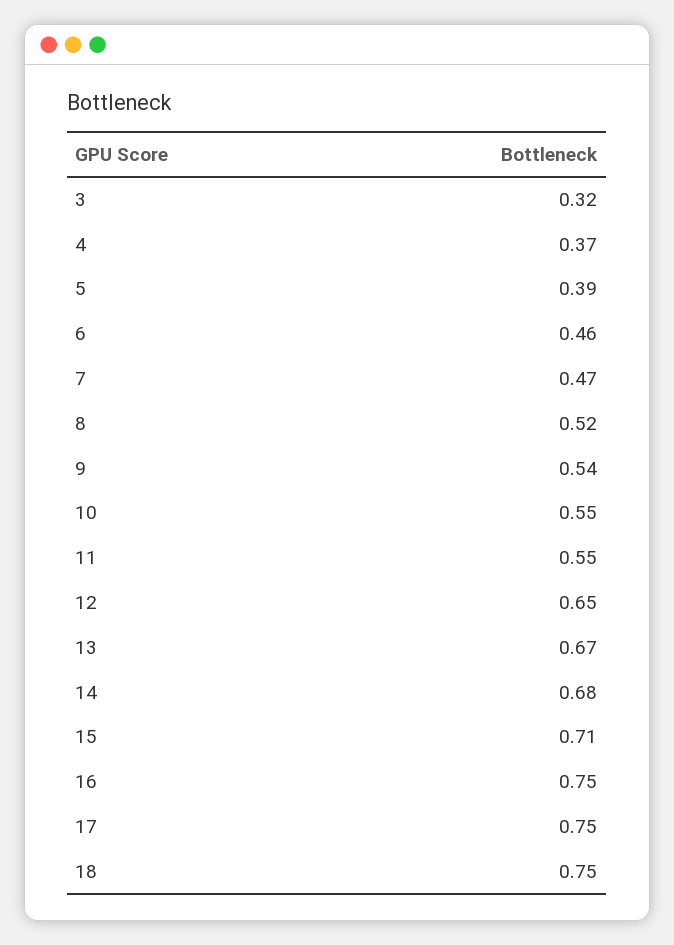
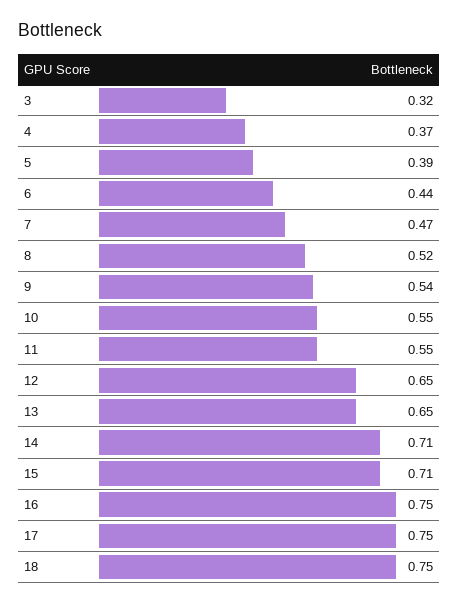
6: 0.46 -> 0.44
13: 0.67 -> 0.65
14: 0.68 -> 0.71

